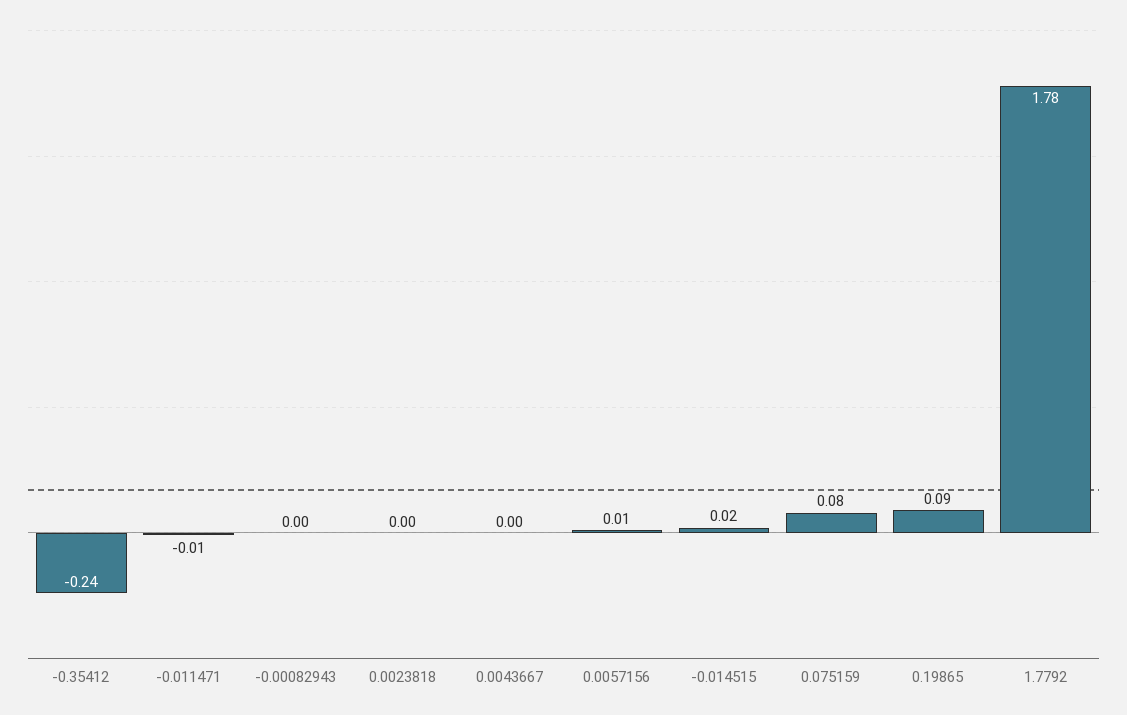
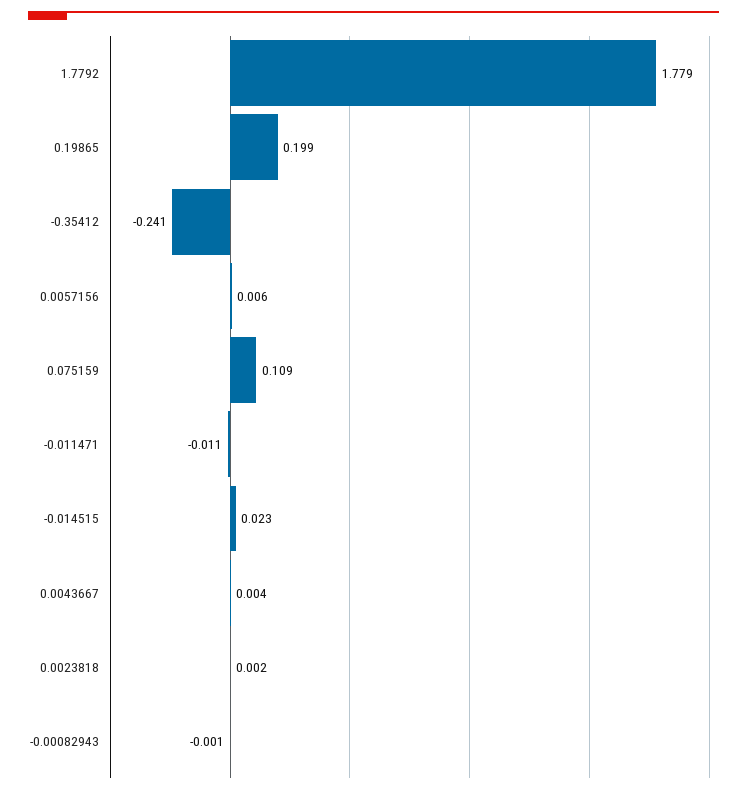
0.075159: 0.08 -> 0.109
0.19865: 0.09 -> 0.199

